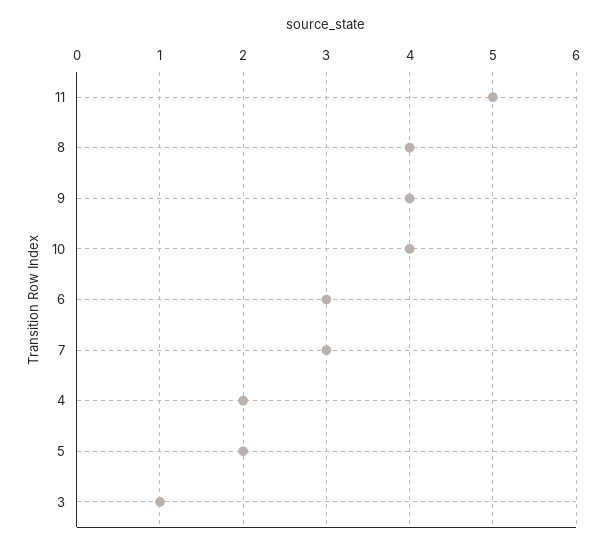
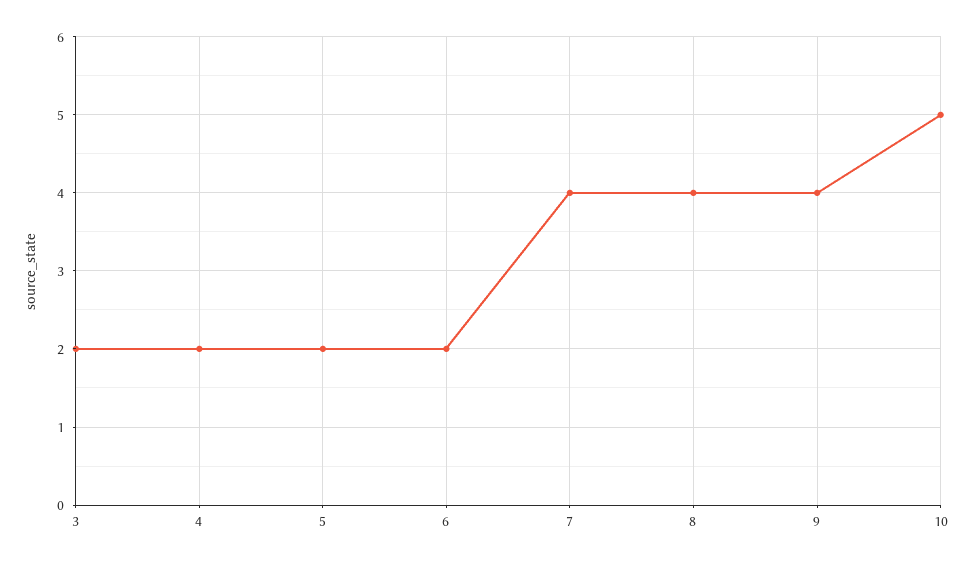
11: 5 -> none
10: 4 -> 5
6: 3 -> 2
7: 3 -> 4
3: 1 -> 2

